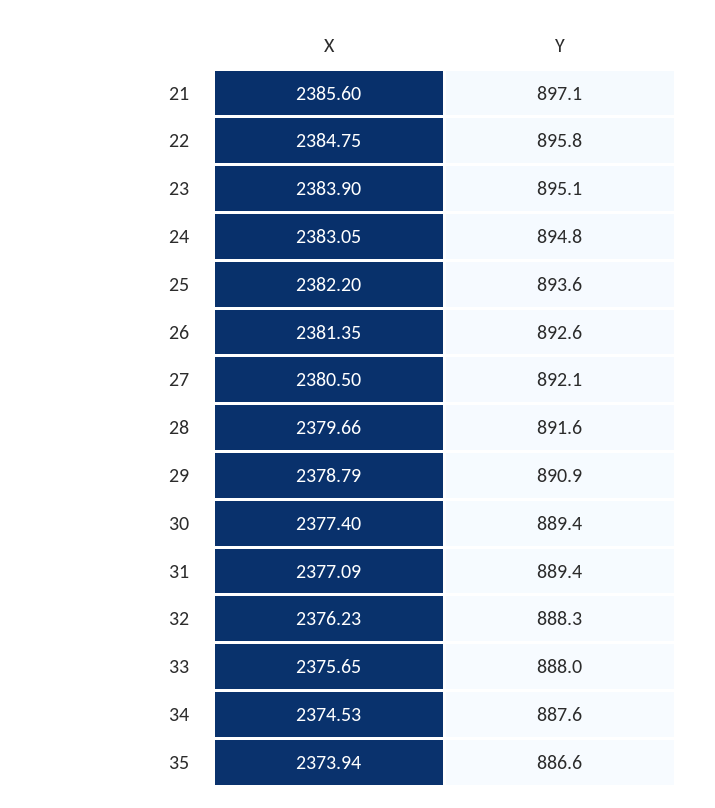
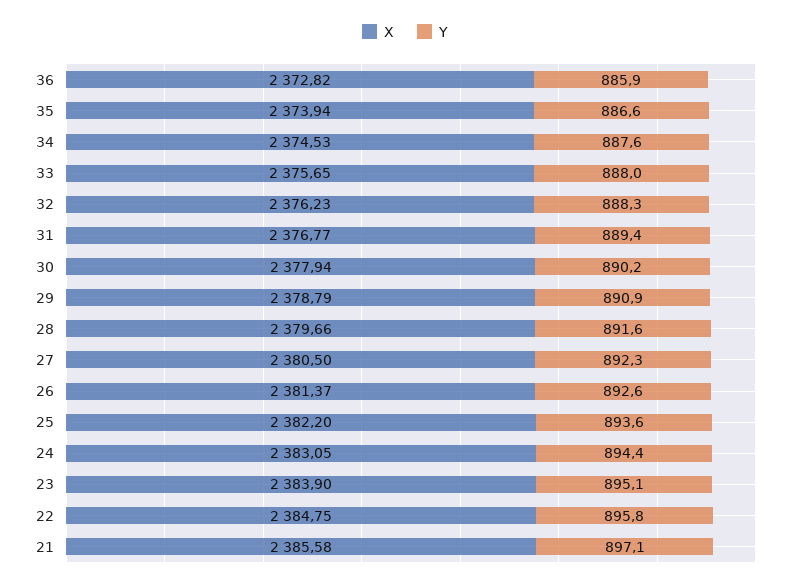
X, 21: 2385.6 -> 2385.58
Y, 24: 894.8 -> 894.4
X, 26: 2381.35 -> 2381.37
Y, 27: 892.1 -> 892.3
X, 30: 2377.4 -> 2377.94
Y, 30: 889.4 -> 890.2
X, 31: 2377.09 -> 2376.77
X, 36: none -> 2372.82
Y, 36: none -> 885.9

